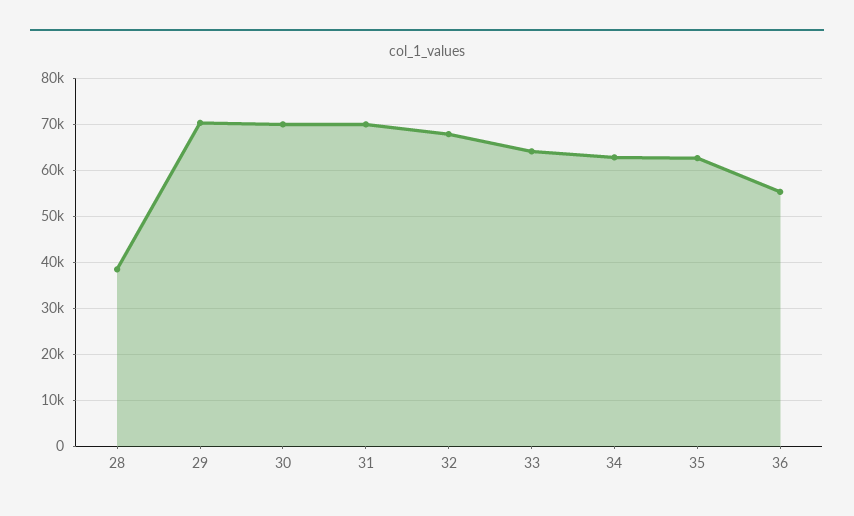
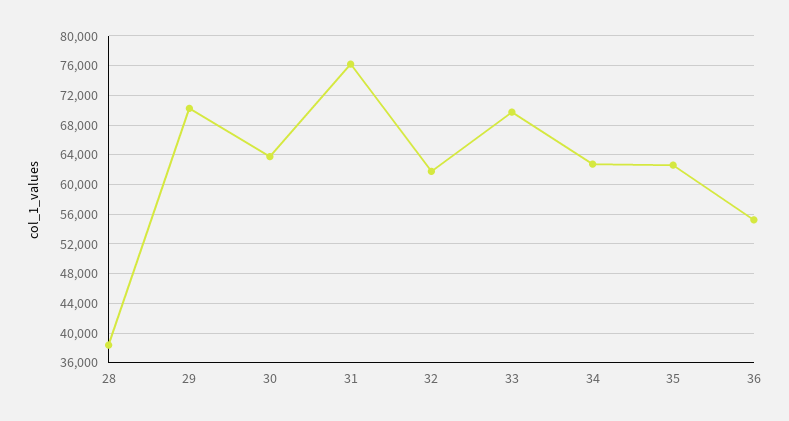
30: 70000 -> 64000
31: 70000 -> 76000
32: 68000 -> 62000
33: 64000 -> 70000

